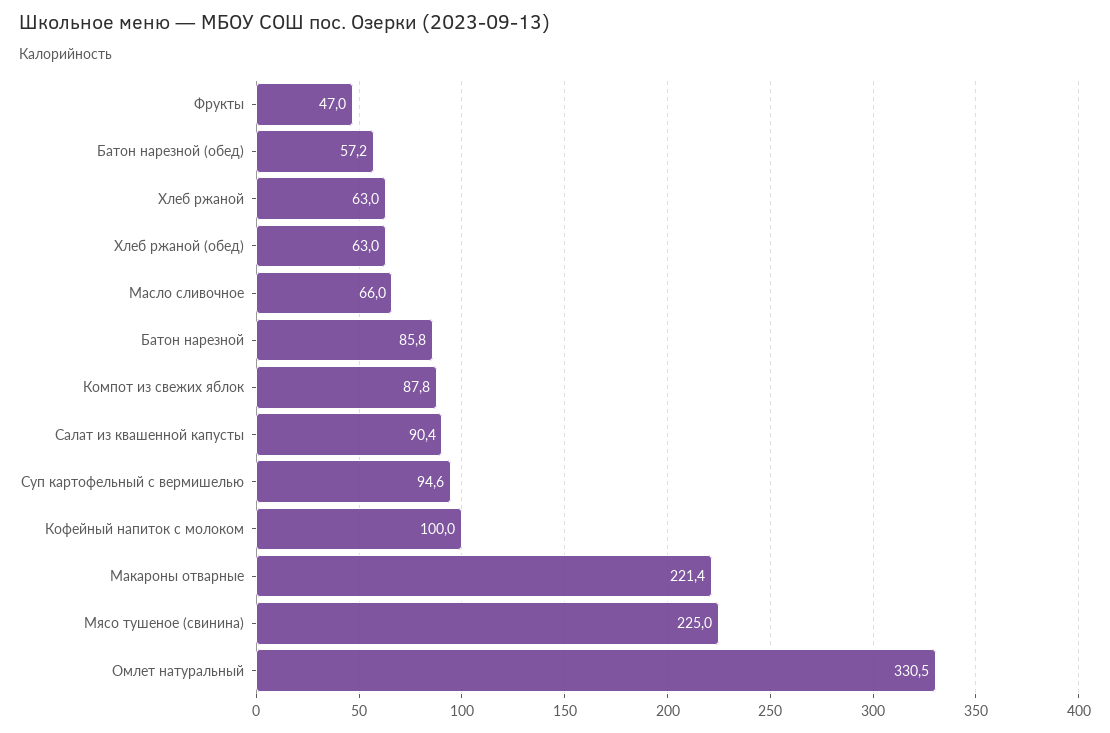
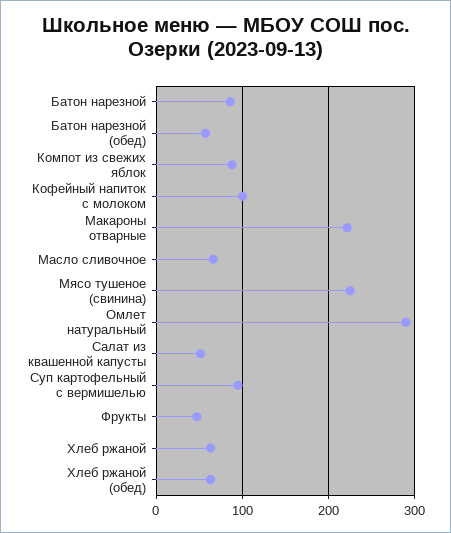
Салат из квашенной капусты: 90.4 -> 50
Омлет натуральный: 330.5 -> 290

